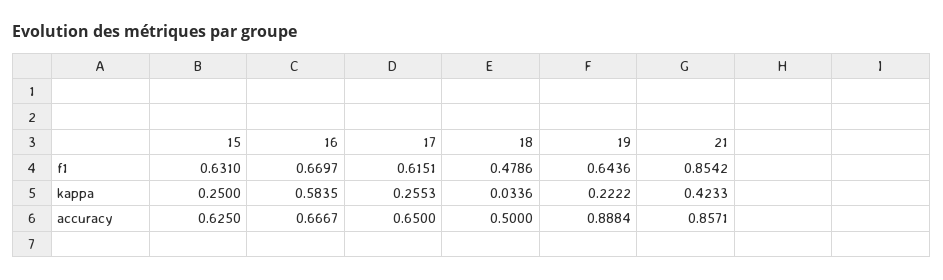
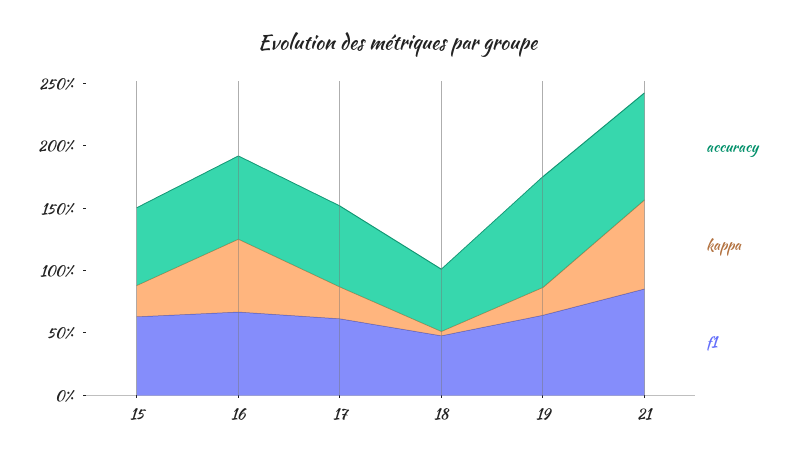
kappa, 21: 0.4233 -> 0.7

